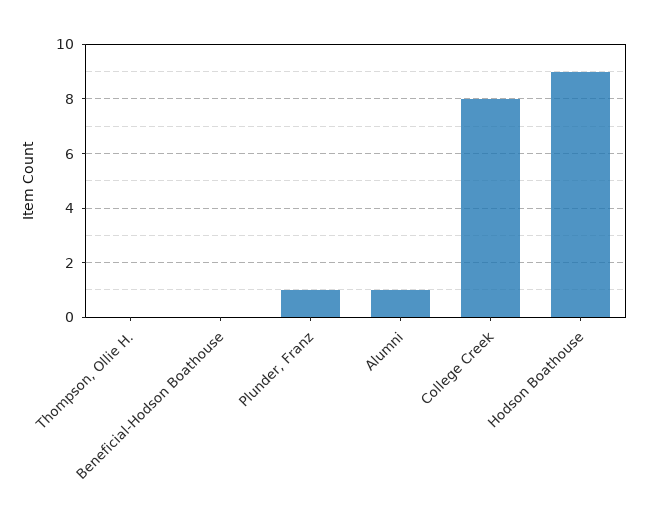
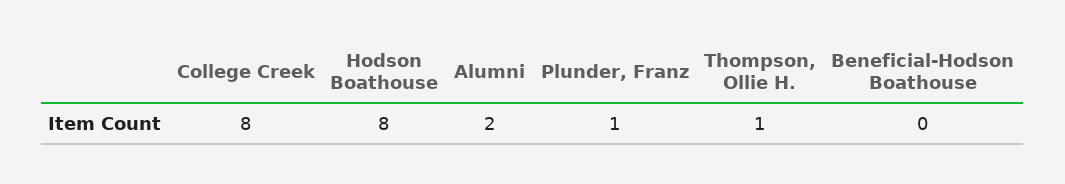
Thompson, Ollie H.: 0 -> 1
Alumni: 1 -> 2
Hodson Boathouse: 9 -> 8

